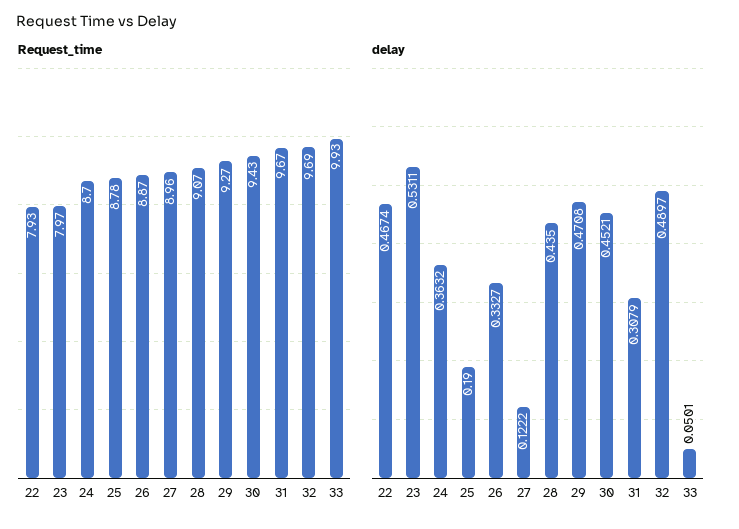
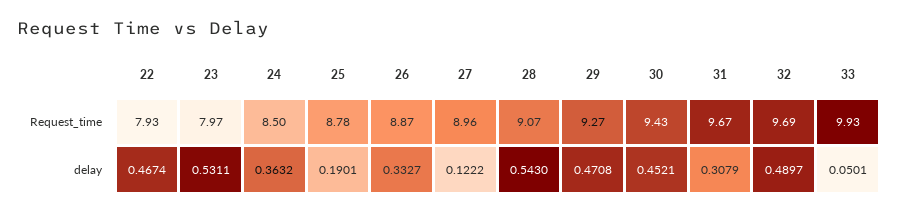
Request_time, 24: 8.7 -> 8.5
delay, 25: 0.19 -> 0.1901
delay, 28: 0.435 -> 0.543

